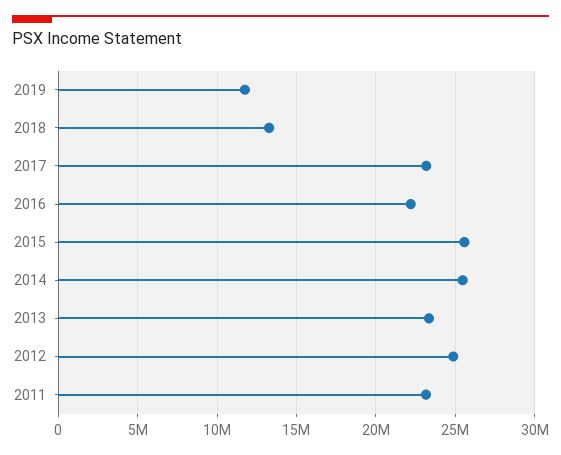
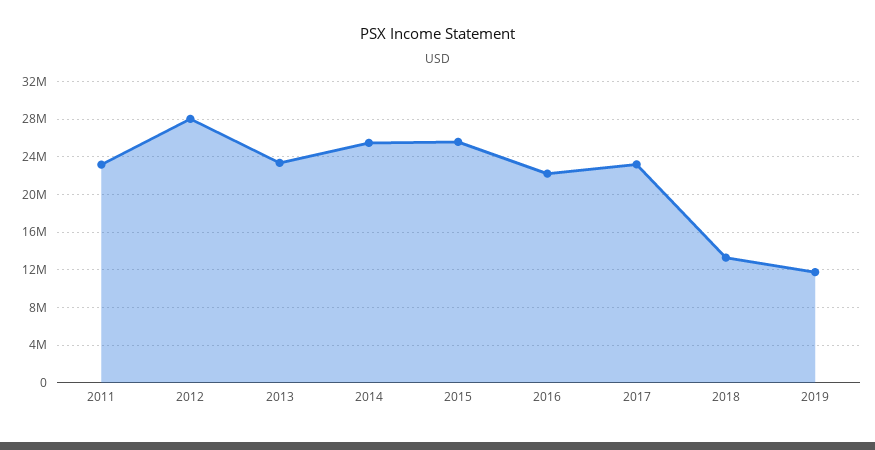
2012: 25000000 -> 28000000

